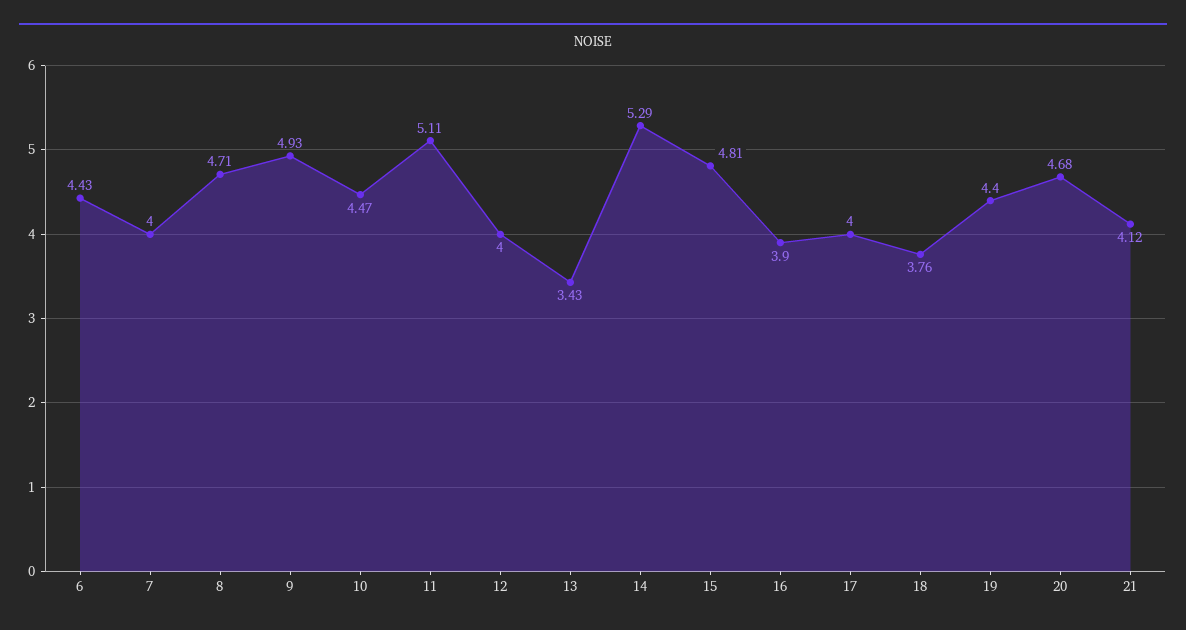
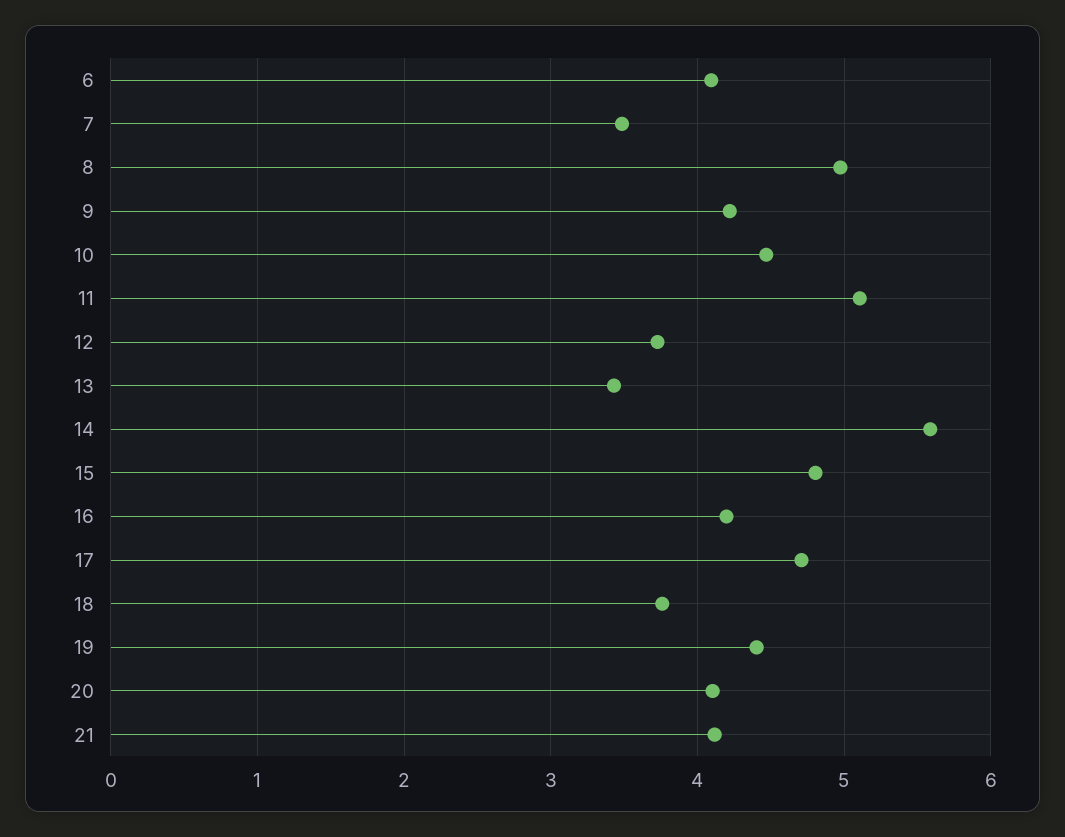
6: 4.43 -> 4.1
7: 4 -> 3.5
8: 4.71 -> 5
9: 4.93 -> 4.2
12: 4 -> 3.7
14: 5.29 -> 5.6
16: 3.9 -> 4.2
17: 4 -> 4.7
20: 4.68 -> 4.1

